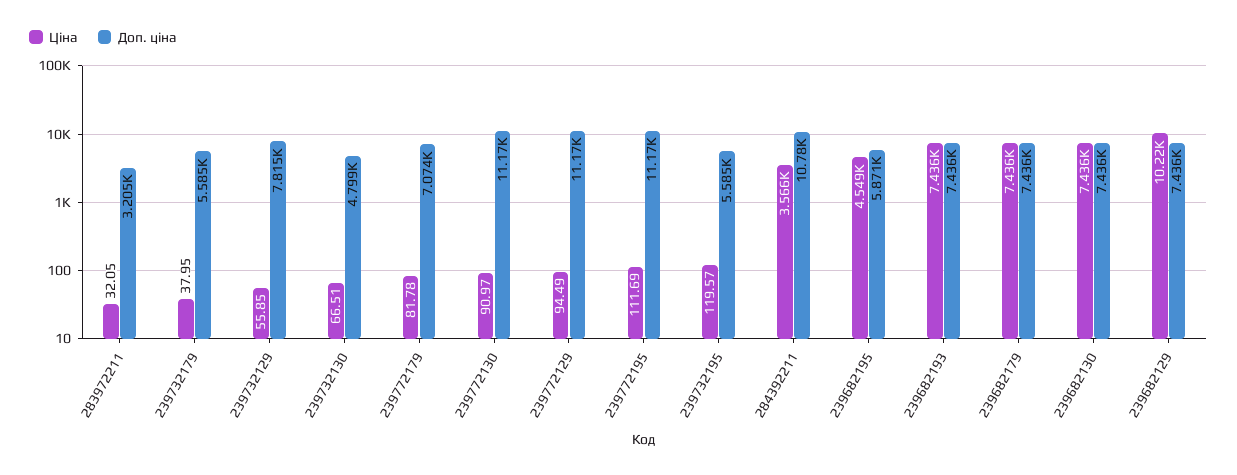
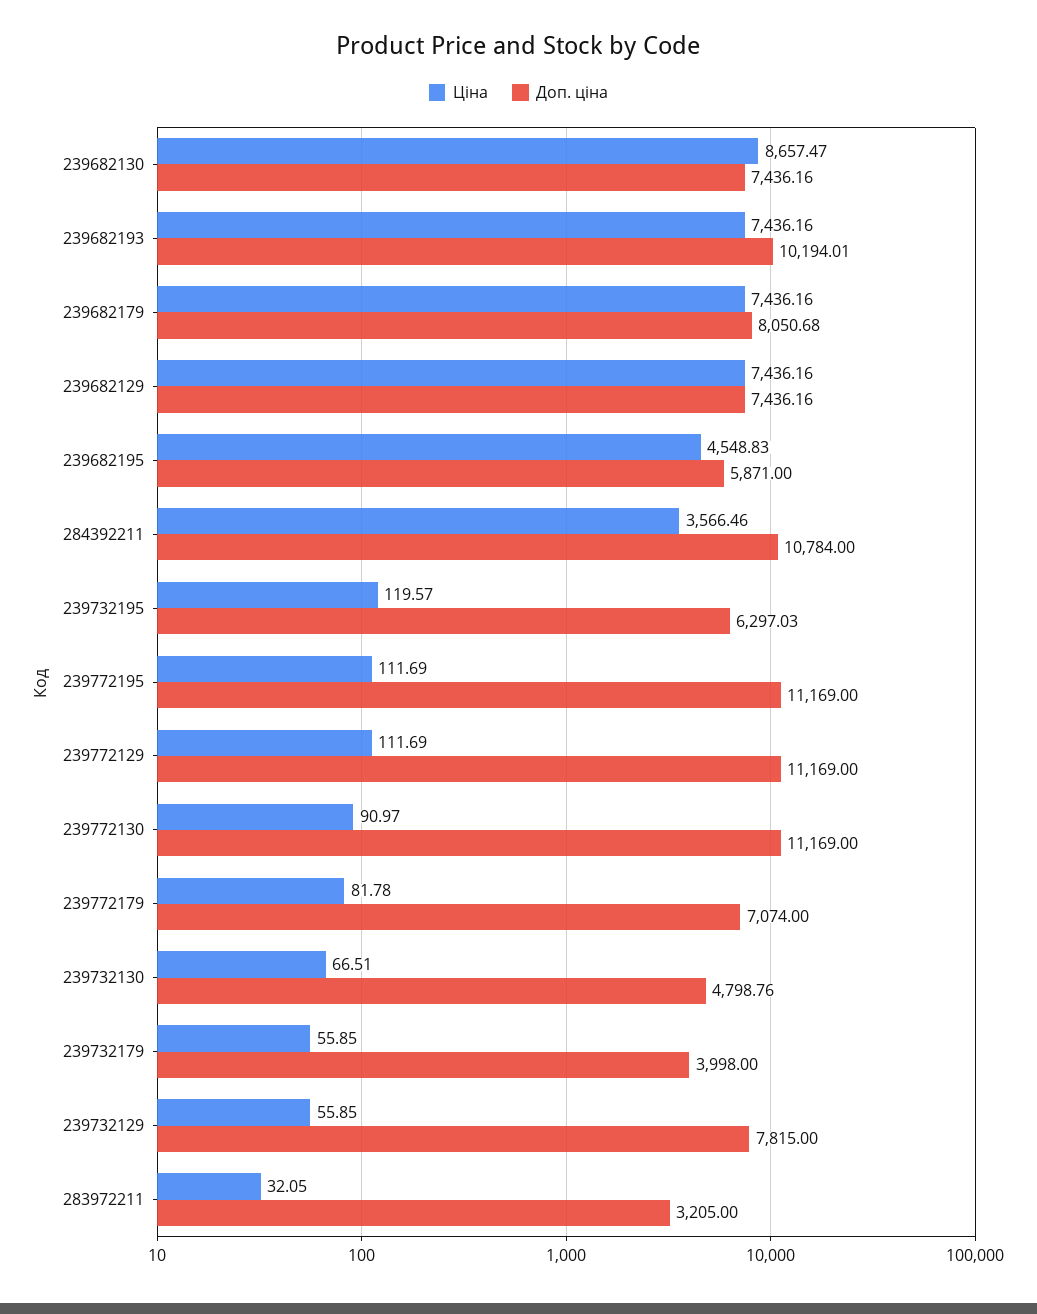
Ціна, 239732179: 37.95 -> 55.85
Доп. ціна, 239732179: 5585 -> 3998
Ціна, 239772129: 94.49 -> 111.69
Доп. ціна, 239732195: 5585 -> 6297.03
Доп. ціна, 239682193: 7436 -> 10194.01
Доп. ціна, 239682179: 7436 -> 8050.68
Ціна, 239682130: 7436 -> 8657.47
Ціна, 239682129: 10220 -> 7436.16

